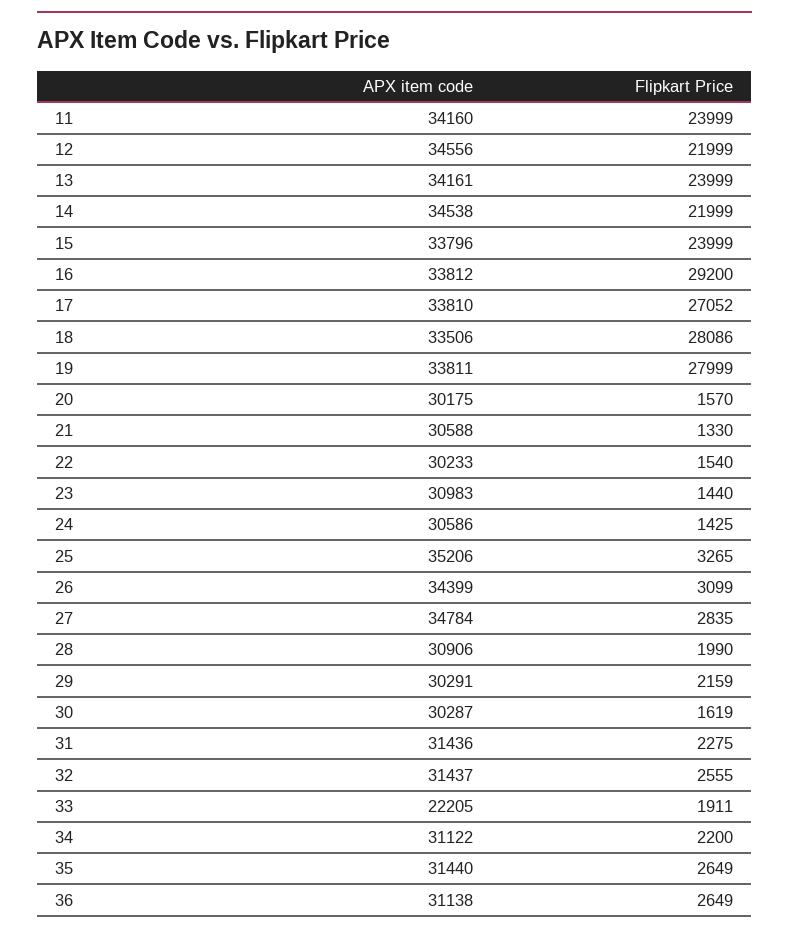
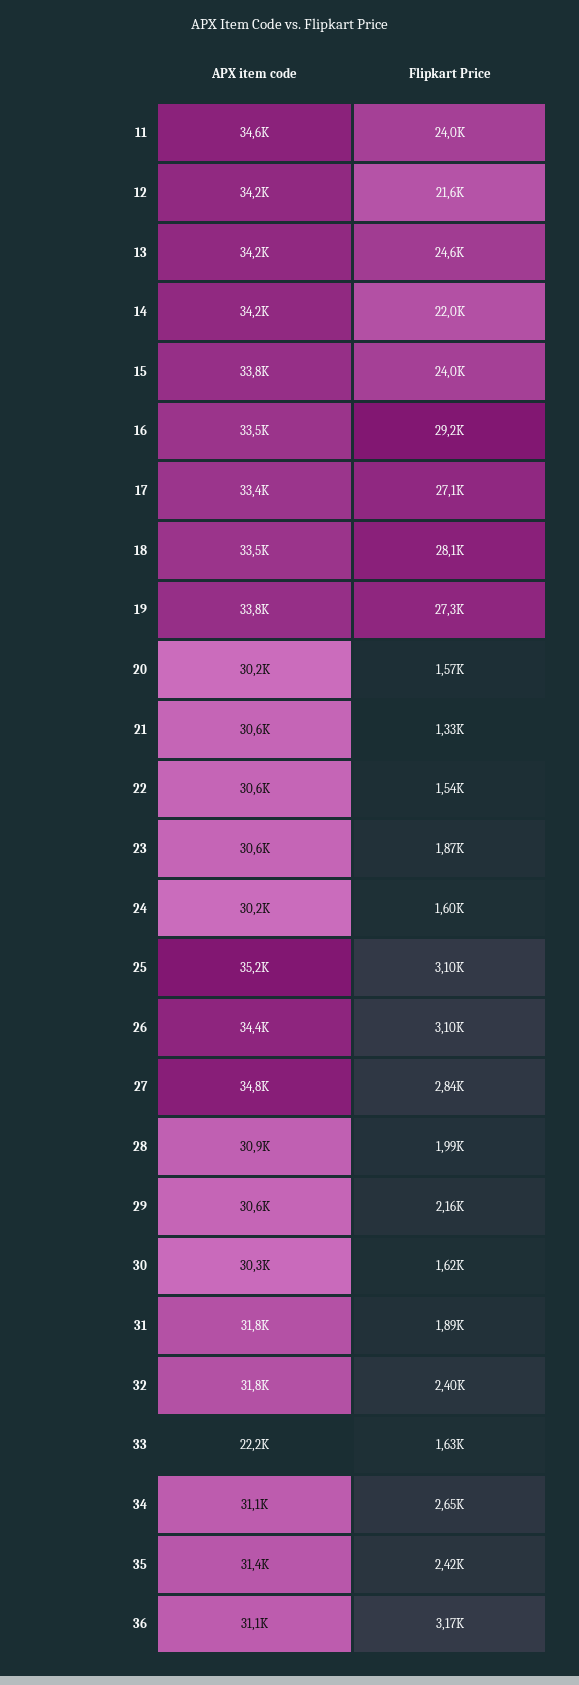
APX item code, 11: 34160 -> 34600
APX item code, 12: 34556 -> 34200
Flipkart Price, 12: 21999 -> 21600
Flipkart Price, 13: 23999 -> 24600
APX item code, 14: 34538 -> 34200
APX item code, 16: 33812 -> 33500
APX item code, 17: 33810 -> 33400
Flipkart Price, 19: 27999 -> 27300
APX item code, 22: 30233 -> 30600
APX item code, 23: 30983 -> 30600
Flipkart Price, 23: 1440 -> 1870
APX item code, 24: 30586 -> 30200
Flipkart Price, 24: 1425 -> 1600
Flipkart Price, 25: 3265 -> 3100
APX item code, 29: 30291 -> 30600
APX item code, 31: 31436 -> 31800
Flipkart Price, 31: 2275 -> 1890
APX item code, 32: 31437 -> 31800
Flipkart Price, 32: 2555 -> 2400
Flipkart Price, 33: 1911 -> 1630
Flipkart Price, 34: 2200 -> 2650
Flipkart Price, 35: 2649 -> 2420
Flipkart Price, 36: 2649 -> 3170

